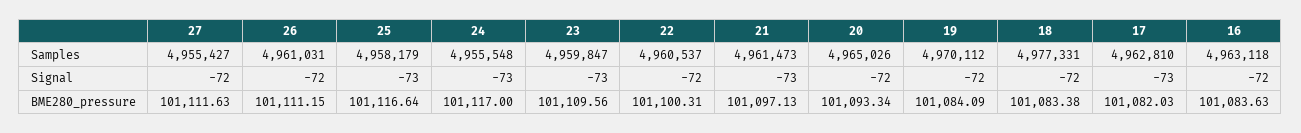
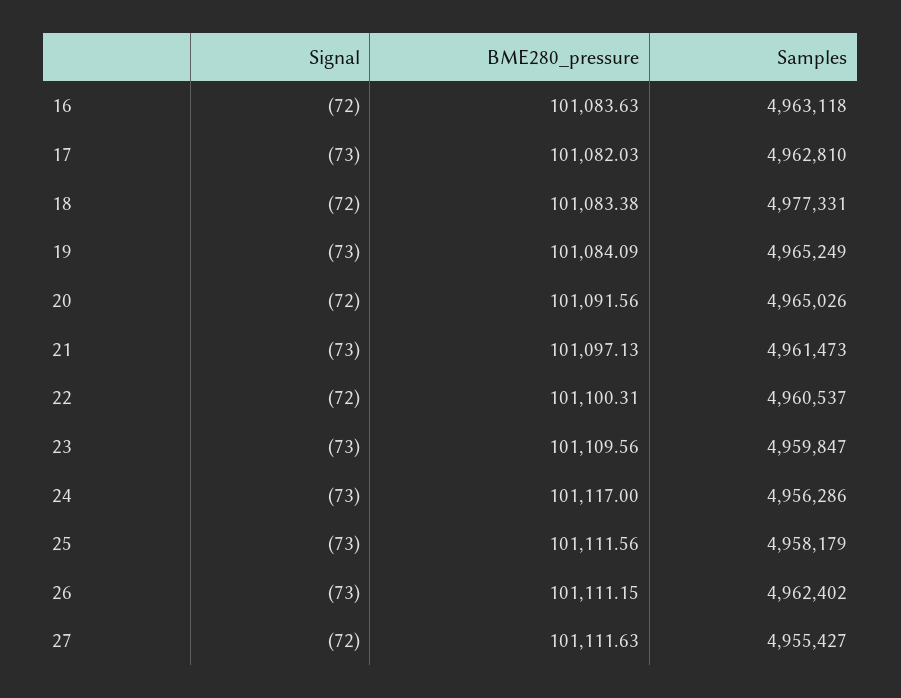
26, Samples: 4961031 -> 4962402
24, Samples: 4955548 -> 4956286
19, Samples: 4970112 -> 4965249
26, Signal: -72 -> -73
19, Signal: -72 -> -73
25, BME280_pressure: 101116.64 -> 101111.56
20, BME280_pressure: 101093.34 -> 101091.56

